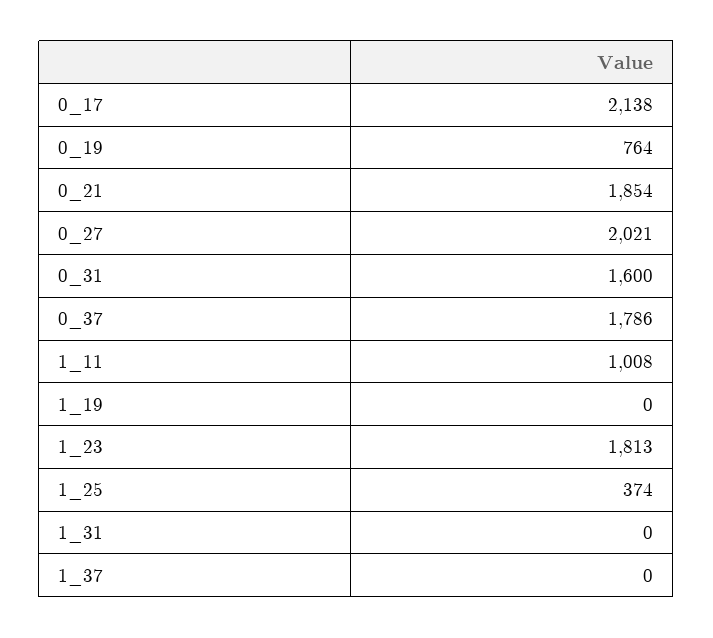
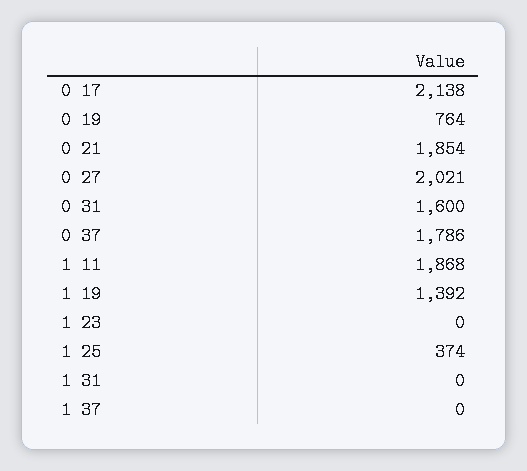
1_11: 1008 -> 1868
1_19: 0 -> 1392
1_23: 1813 -> 0

